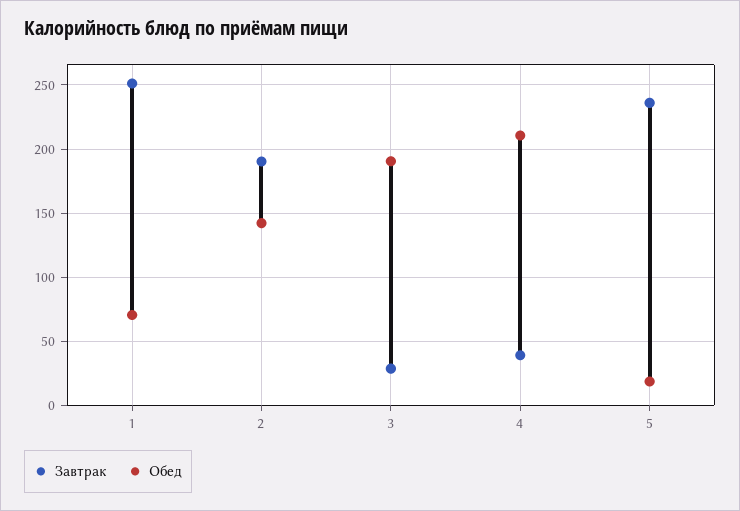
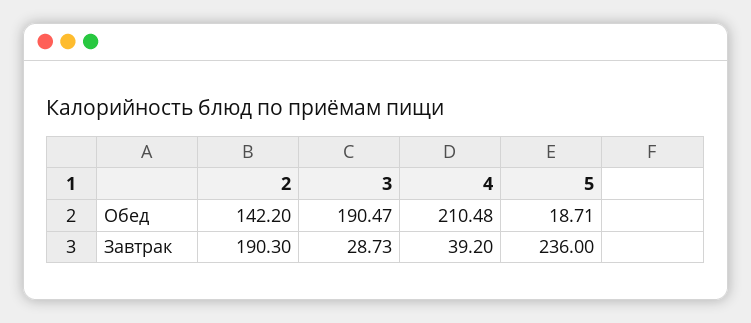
Завтрак, 1: 250 -> none
Обед, 1: 70 -> none

